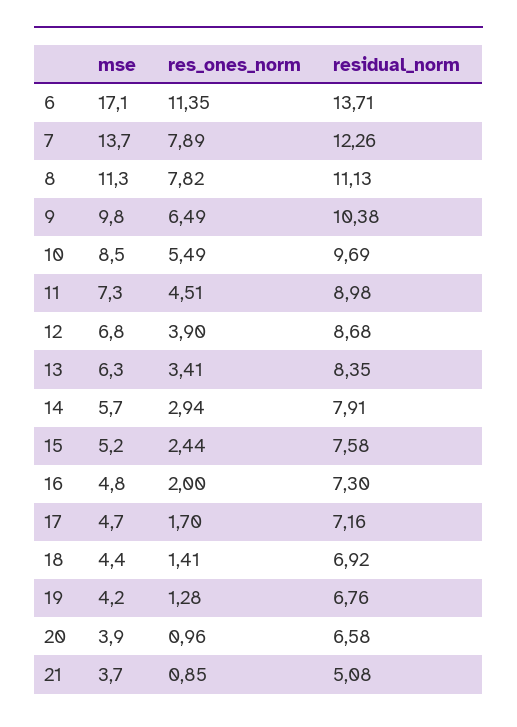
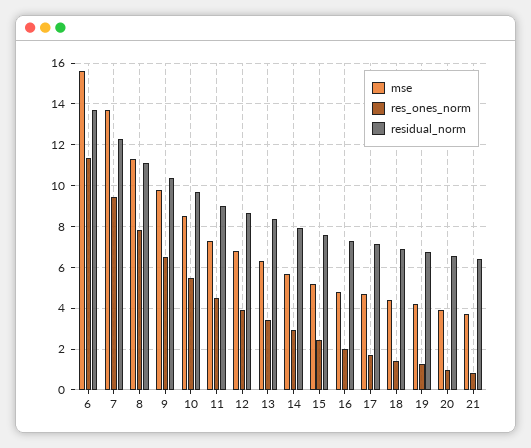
mse, 6: 17.1 -> 15.5
res_ones_norm, 7: 7.89 -> 9.5
residual_norm, 21: 5.08 -> 6.5

